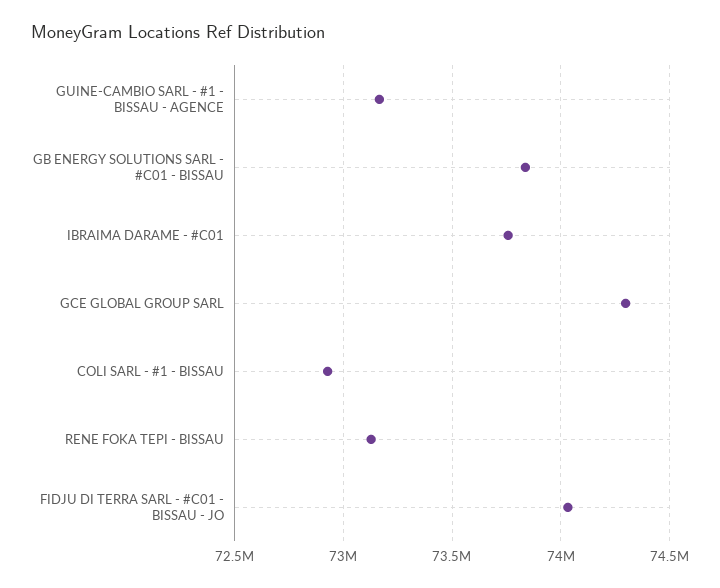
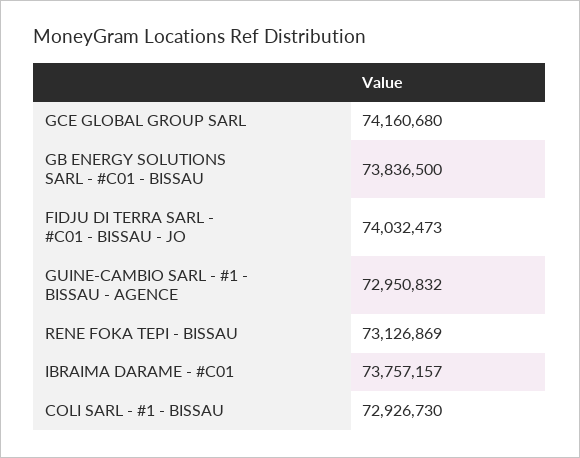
GUINE-CAMBIO SARL - #1 - BISSAU - AGENCE: 73150000 -> 72950832
GCE GLOBAL GROUP SARL: 74300000 -> 74160680

